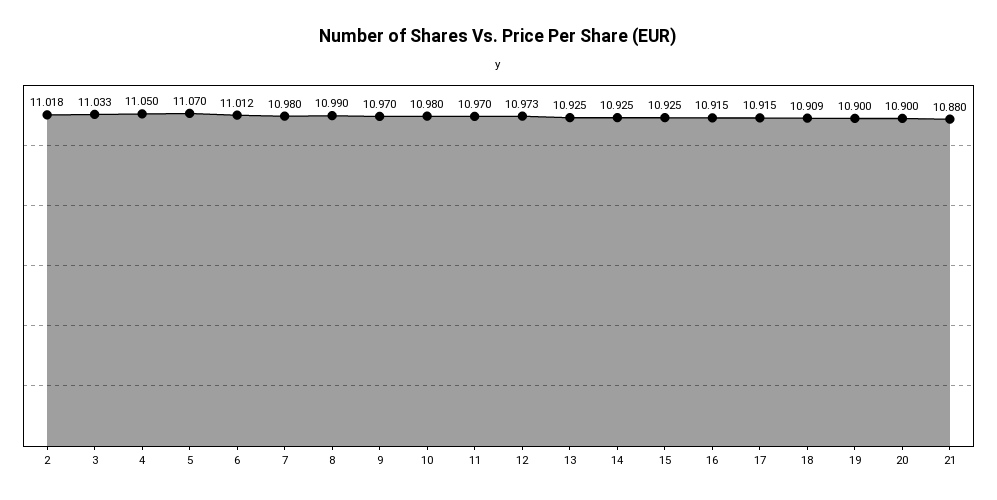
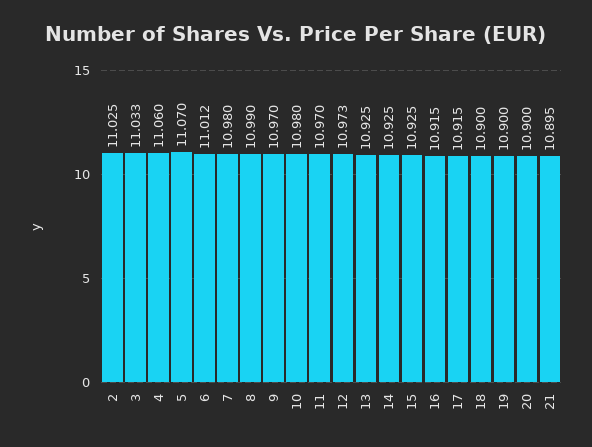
2: 11.018 -> 11.025
4: 11.05 -> 11.06
18: 10.909 -> 10.9
21: 10.88 -> 10.895

